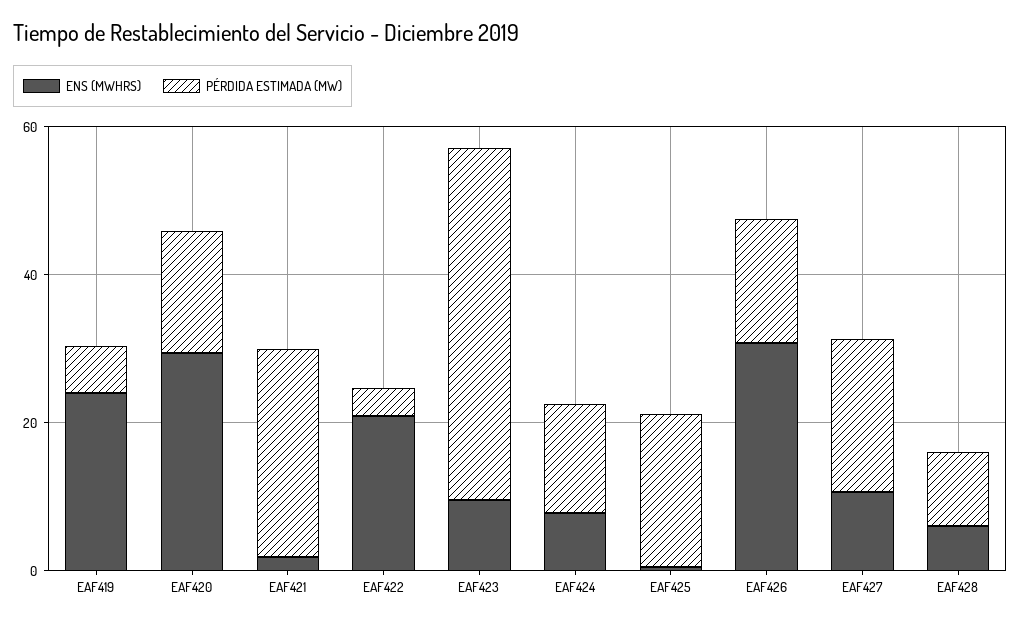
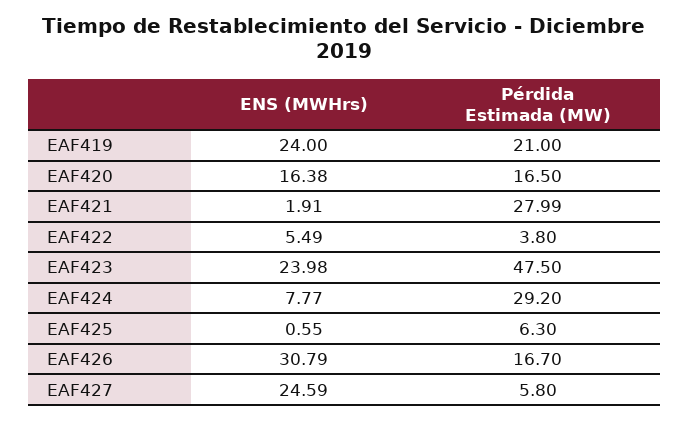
PÉRDIDA ESTIMADA (MW), EAF419: 5 -> 21
ENS (MWHRS), EAF420: 30 -> 16.38
ENS (MWHRS), EAF422: 20 -> 5.49
ENS (MWHRS), EAF423: 10 -> 23.98
PÉRDIDA ESTIMADA (MW), EAF424: 15 -> 29.2
PÉRDIDA ESTIMADA (MW), EAF425: 20 -> 6.3
ENS (MWHRS), EAF427: 10 -> 24.59
PÉRDIDA ESTIMADA (MW), EAF427: 20 -> 5.8
ENS (MWHRS), EAF428: 5 -> none
PÉRDIDA ESTIMADA (MW), EAF428: 10 -> none

